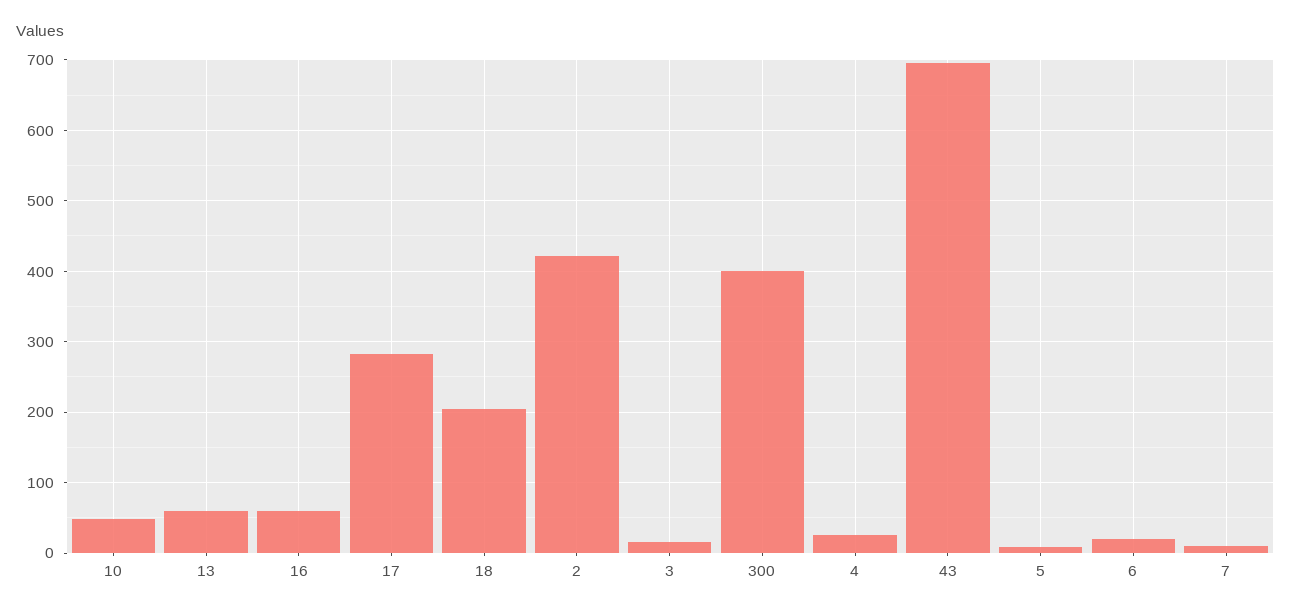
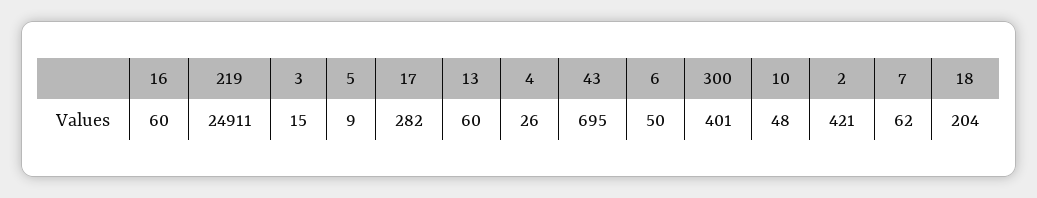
6: 20 -> 50
7: 10 -> 62
219: none -> 24911

